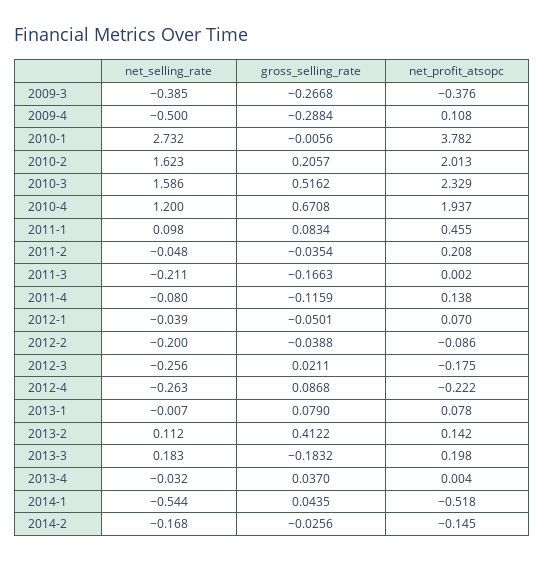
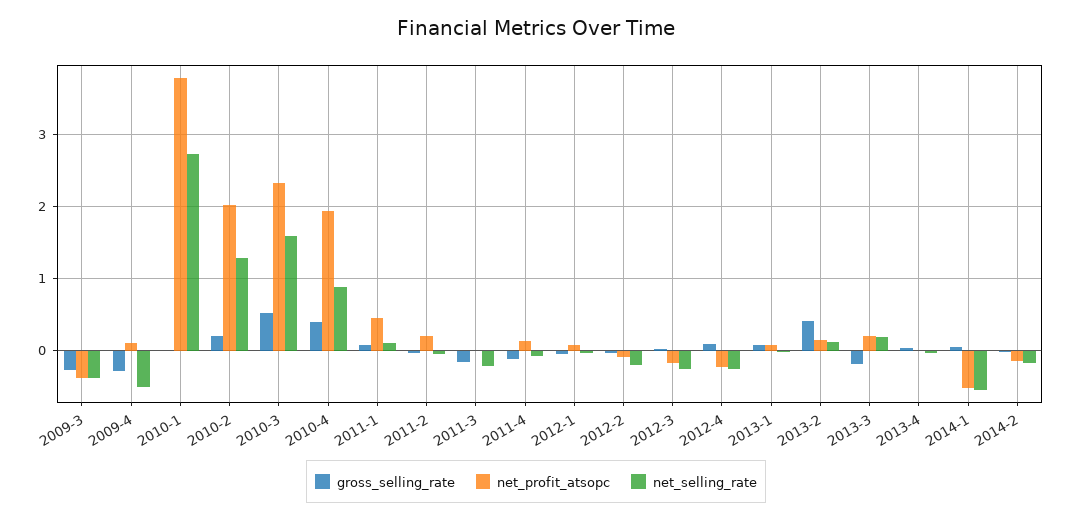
net_selling_rate, 2010-2: 1.623 -> 1.3
net_selling_rate, 2010-4: 1.2 -> 0.9
gross_selling_rate, 2010-4: 0.6708 -> 0.4

